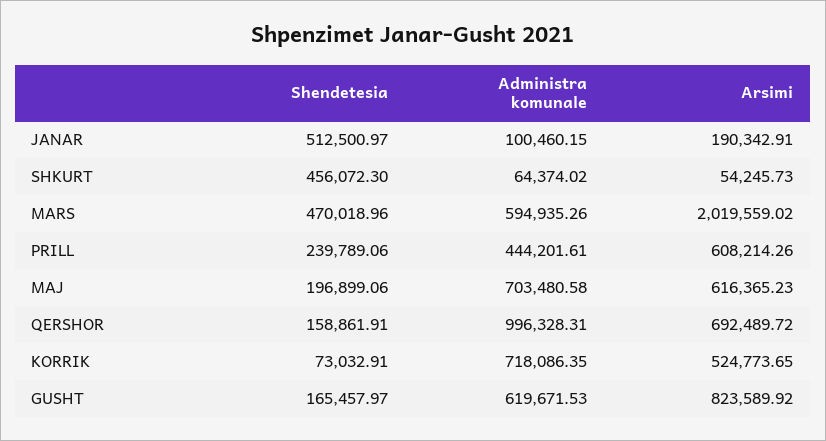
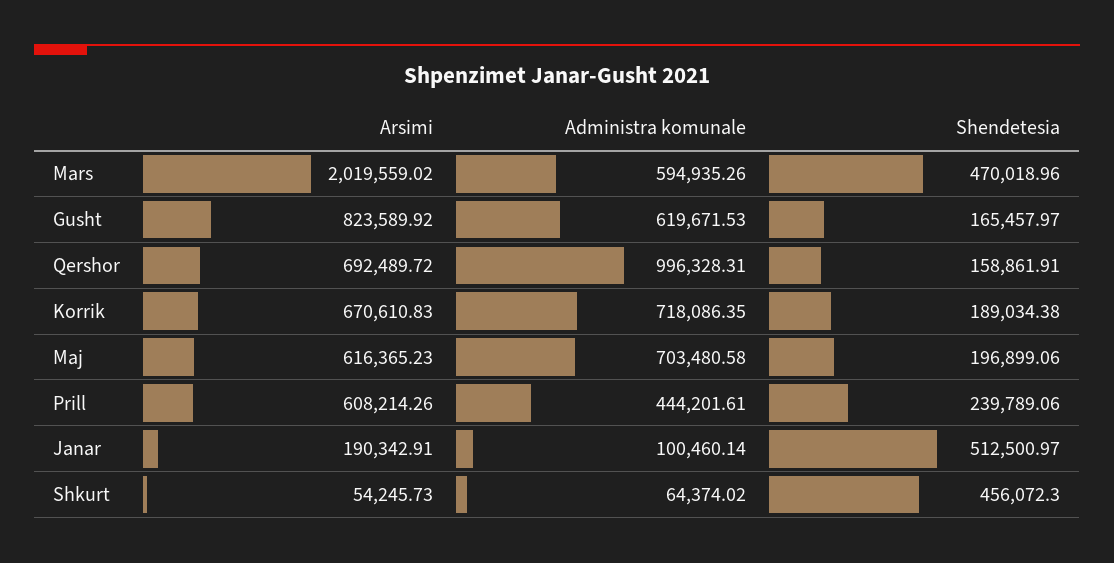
Administra komunale, JANAR: 100460.15 -> 100460.14
Shendetesia, KORRIK: 73032.91 -> 189034.38
Arsimi, KORRIK: 524773.65 -> 670610.83

